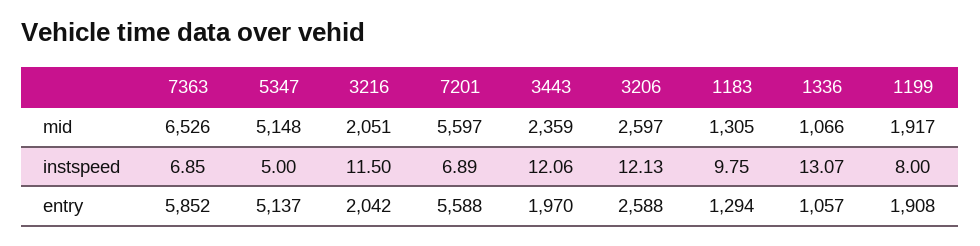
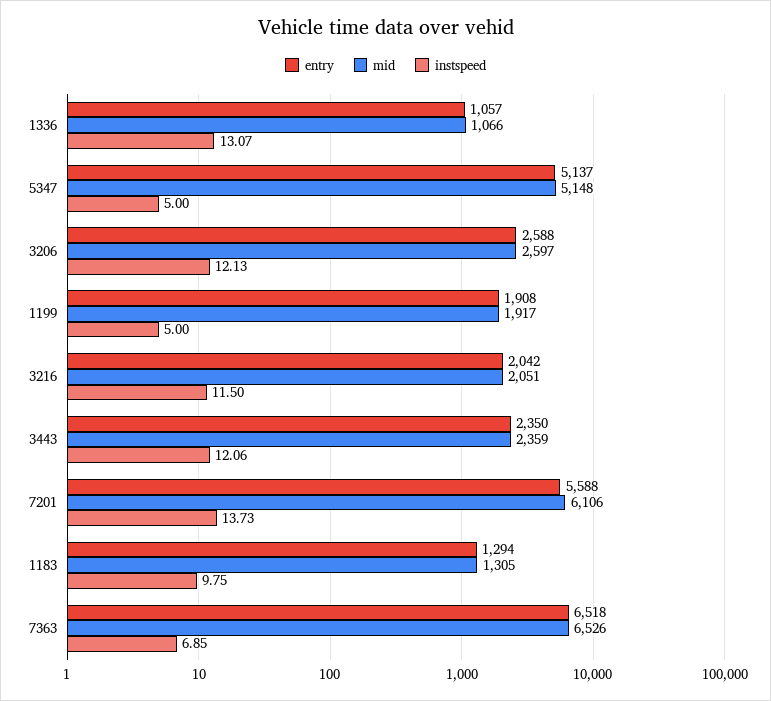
mid, 7201: 5597 -> 6106
instspeed, 7201: 6.89 -> 13.73
instspeed, 1199: 8 -> 5
entry, 7363: 5852 -> 6518
entry, 3443: 1970 -> 2350

